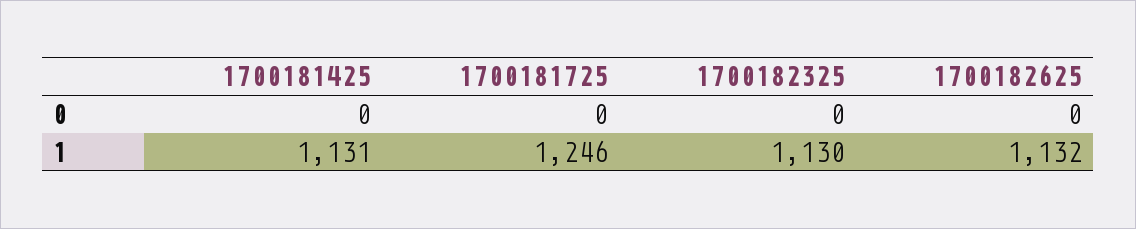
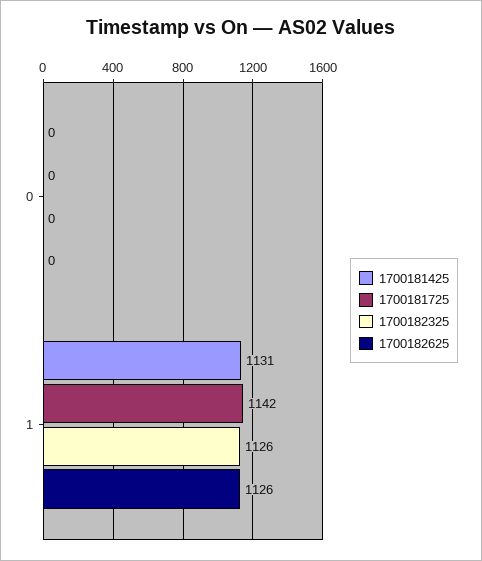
1700181725, 1: 1246 -> 1142
1700182325, 1: 1130 -> 1126
1700182625, 1: 1132 -> 1126

